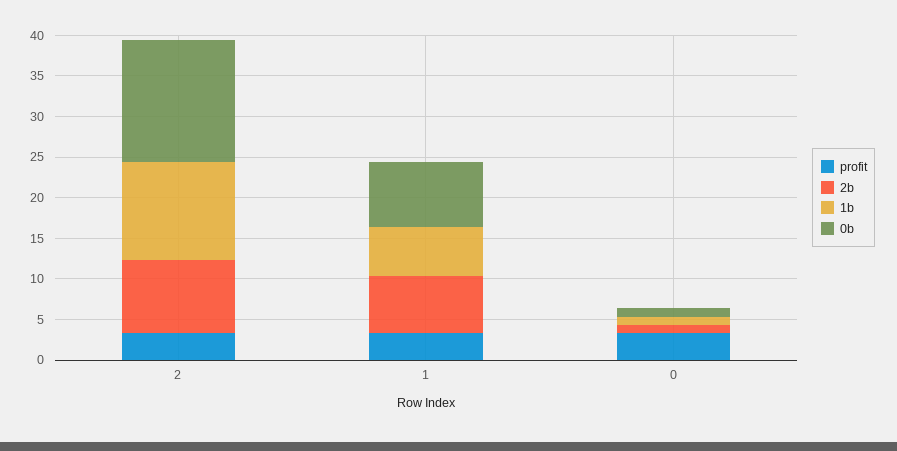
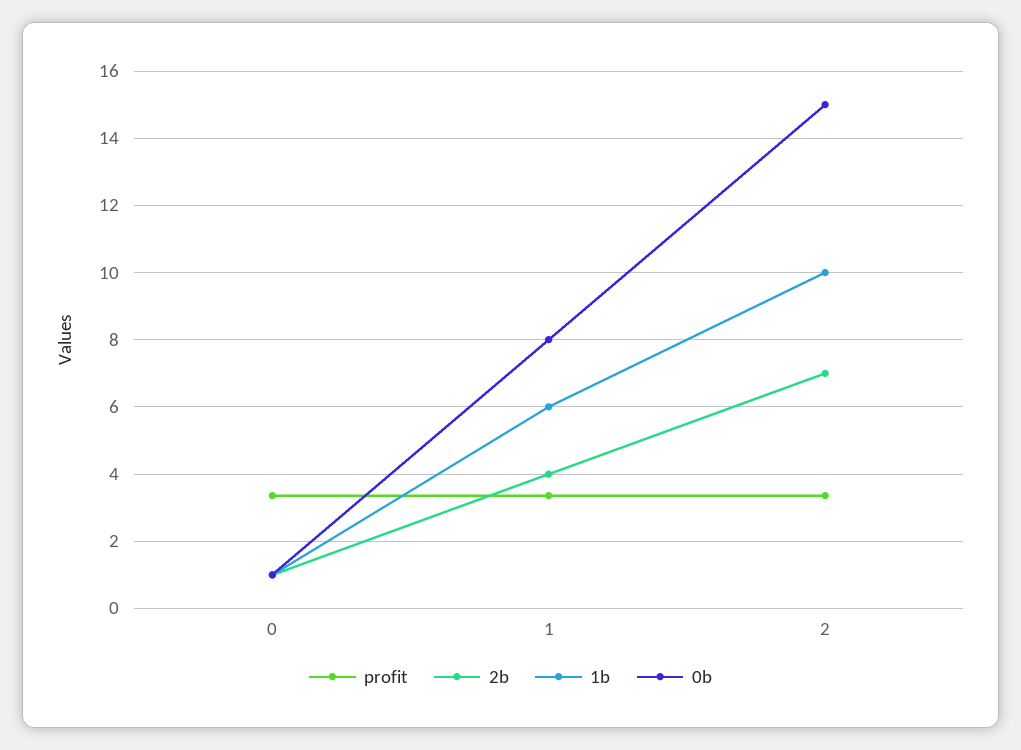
2b, 2: 9 -> 7
1b, 2: 12 -> 10
2b, 1: 7 -> 4

